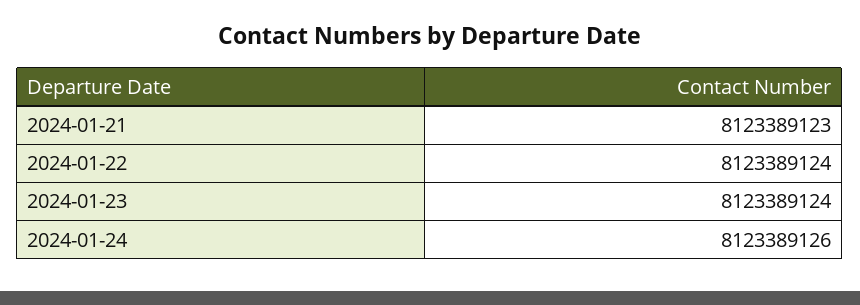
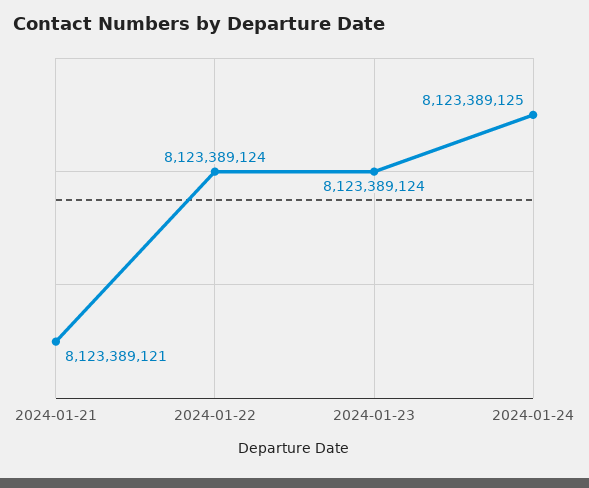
2024-01-21: 8123389123 -> 8123389121
2024-01-24: 8123389126 -> 8123389125

